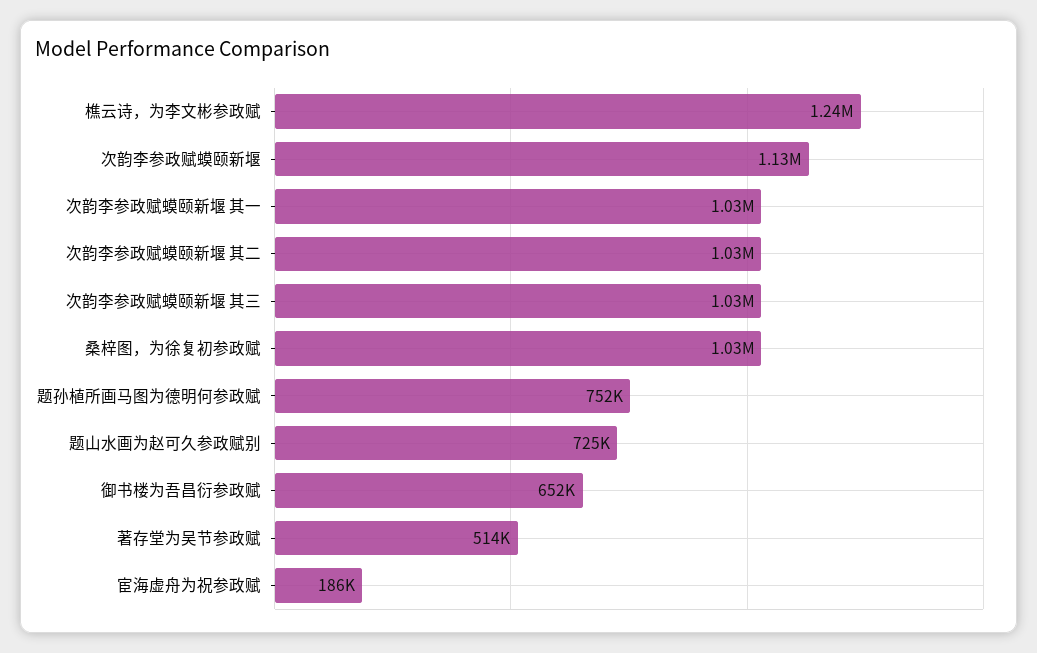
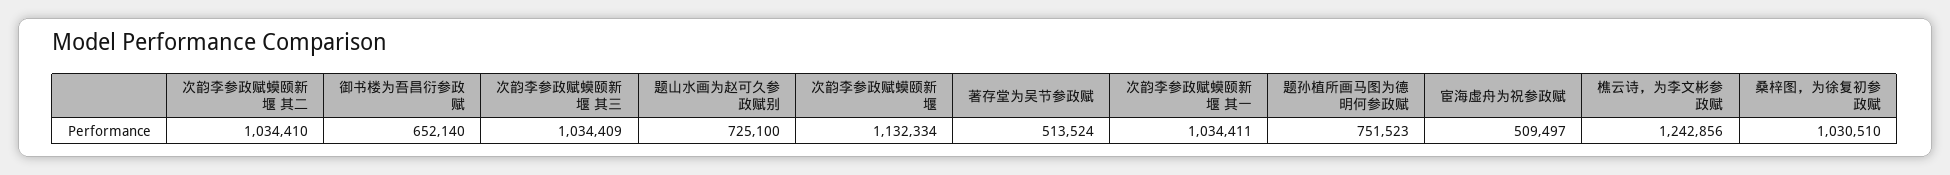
宦海虚舟为祝参政赋: 186000 -> 509497

